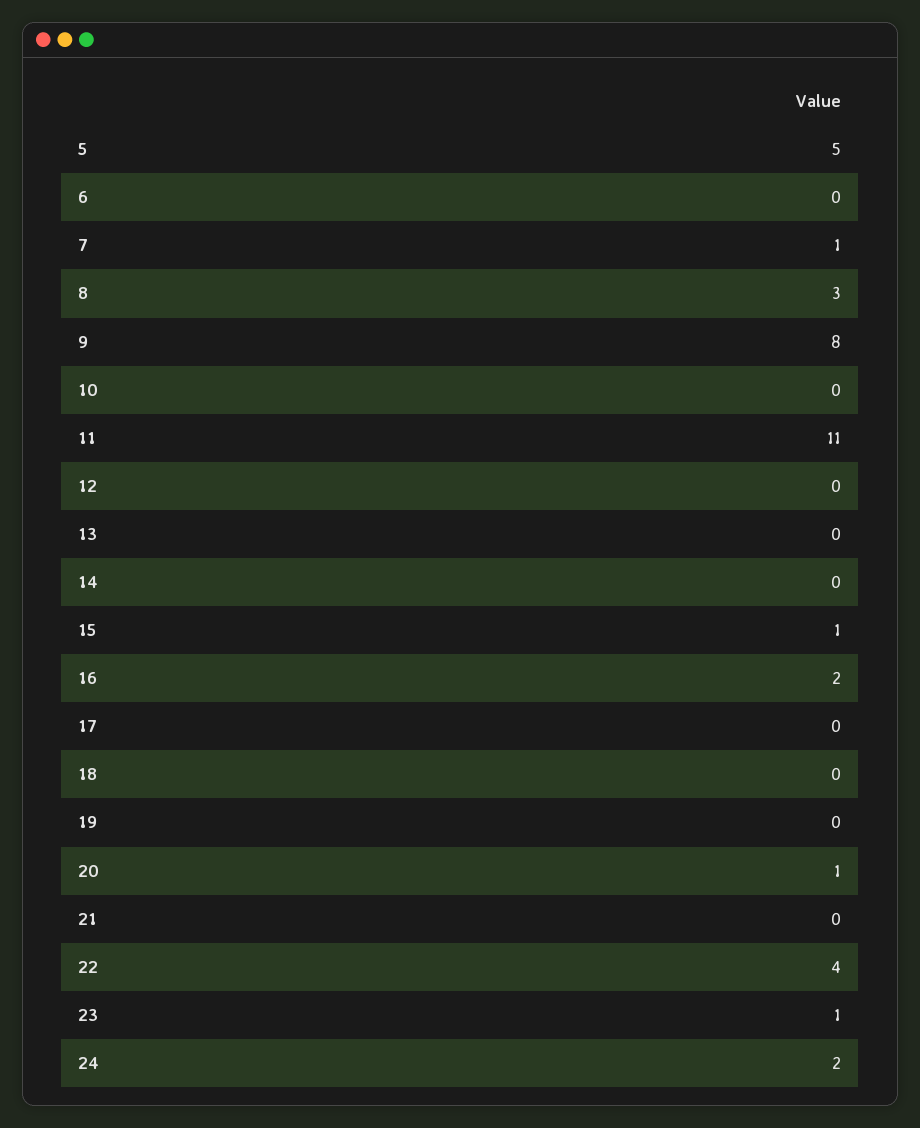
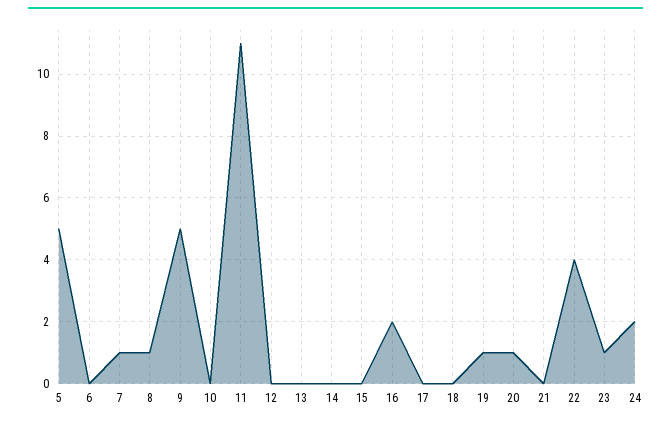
8: 3 -> 1
9: 8 -> 5
15: 1 -> 0
19: 0 -> 1

